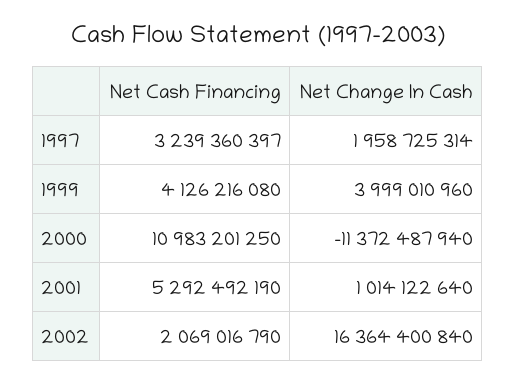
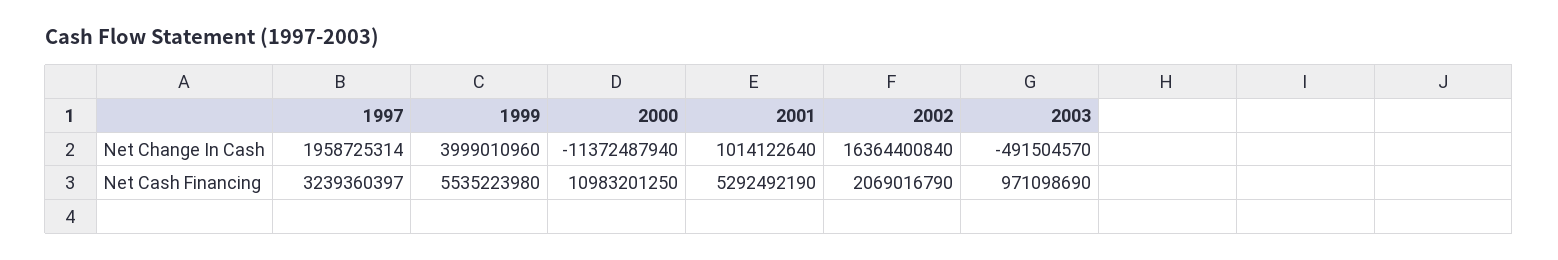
Net Cash Financing, 1999: 4126216080 -> 5535223980
Net Change In Cash, 2003: none -> -491504570
Net Cash Financing, 2003: none -> 971098690

